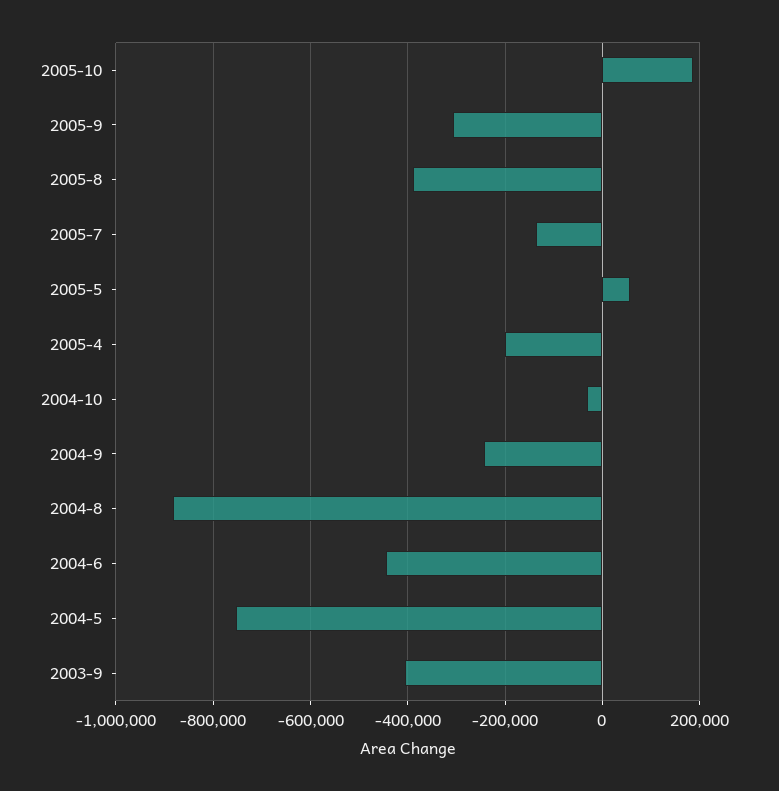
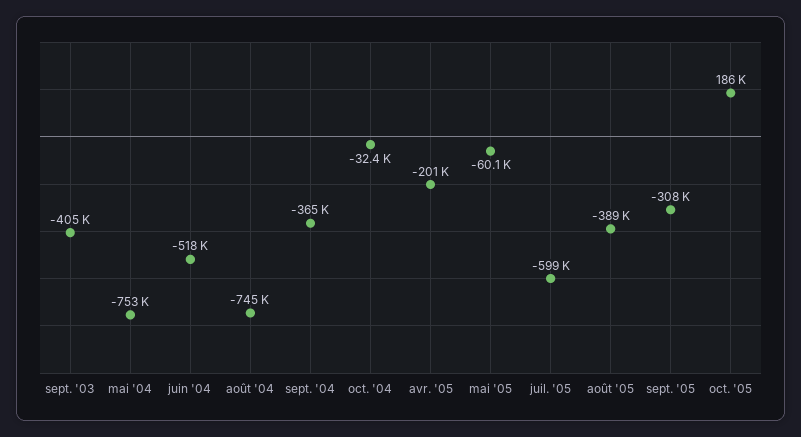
2005-7: -140000 -> -599000
2005-5: 60000 -> -60100
2004-9: -240000 -> -365000
2004-8: -880000 -> -745000
2004-6: -440000 -> -518000

